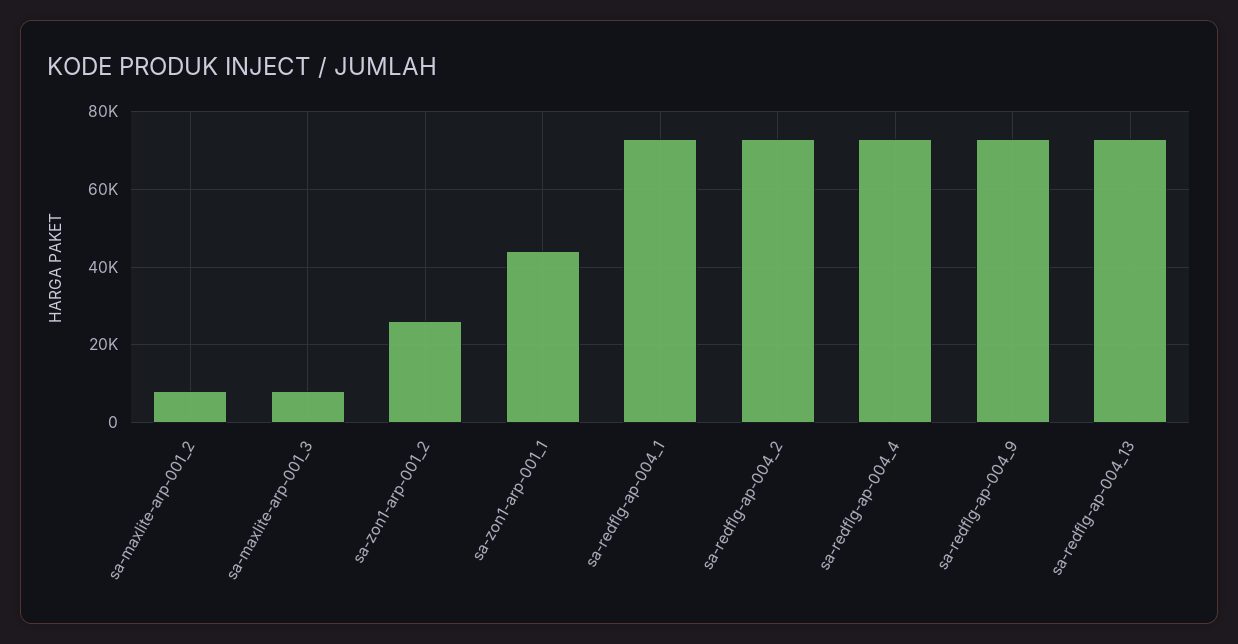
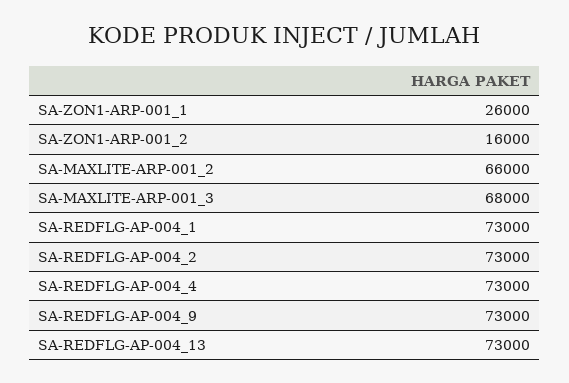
sa-maxlite-arp-001_2: 8000 -> 66000
sa-maxlite-arp-001_3: 8000 -> 68000
sa-zon1-arp-001_2: 26000 -> 16000
sa-zon1-arp-001_1: 44000 -> 26000

